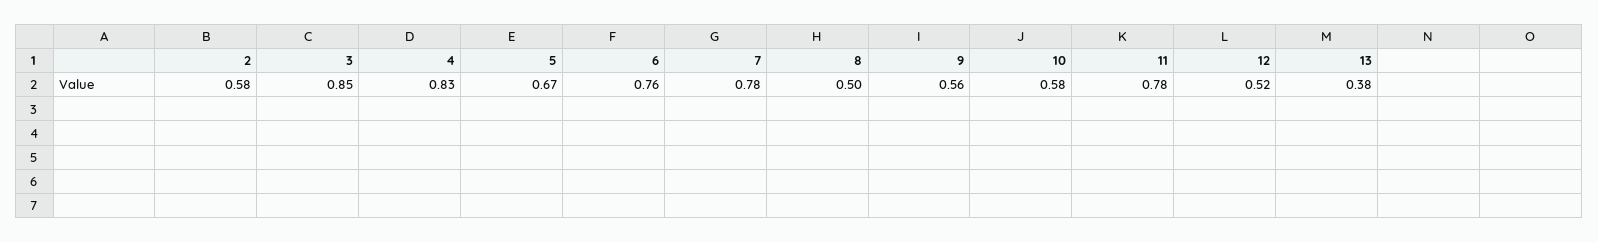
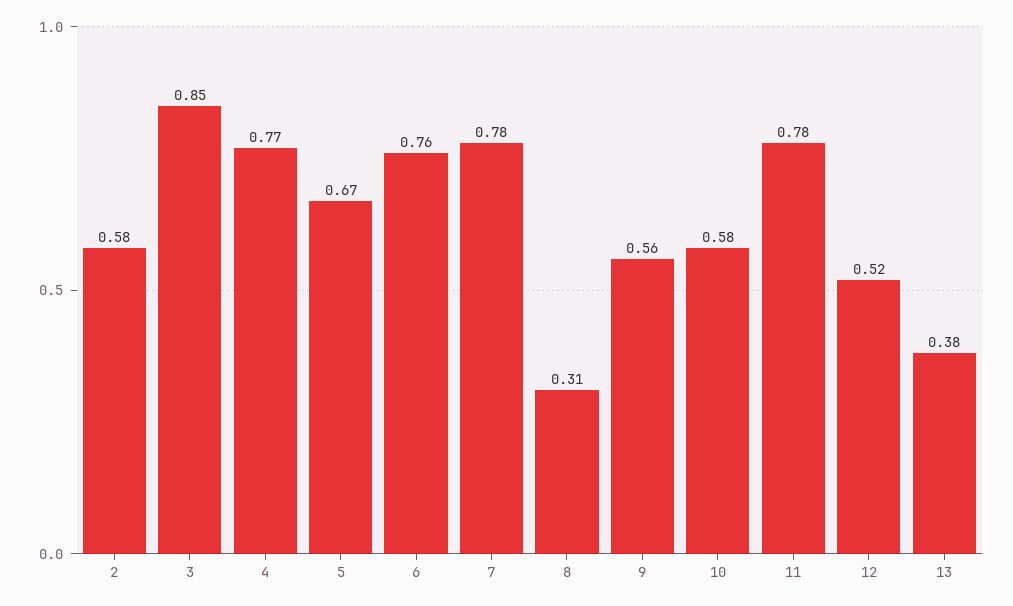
4: 0.83 -> 0.77
8: 0.5 -> 0.31

